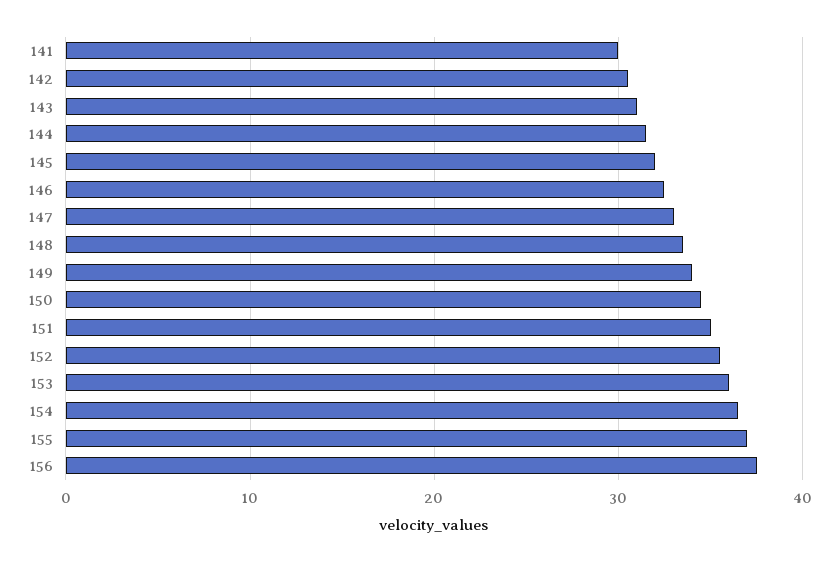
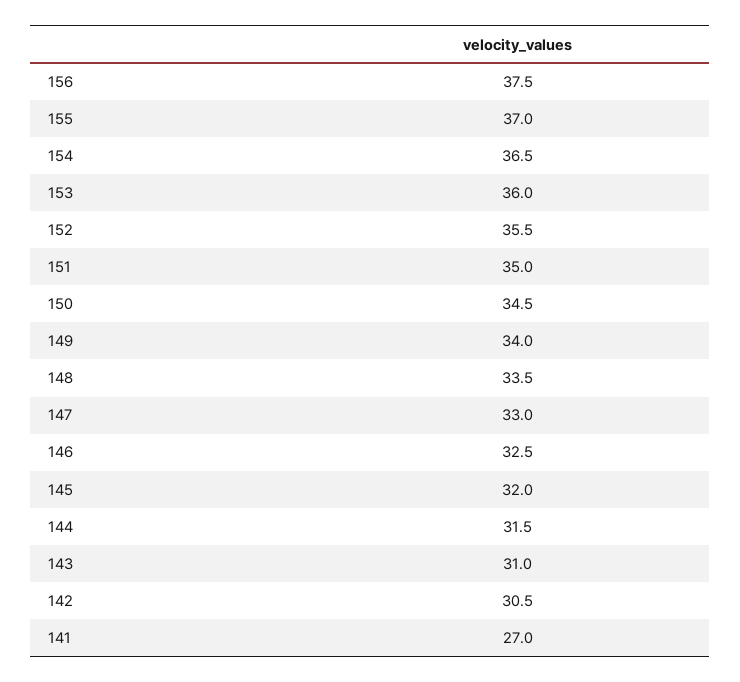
141: 30 -> 27

